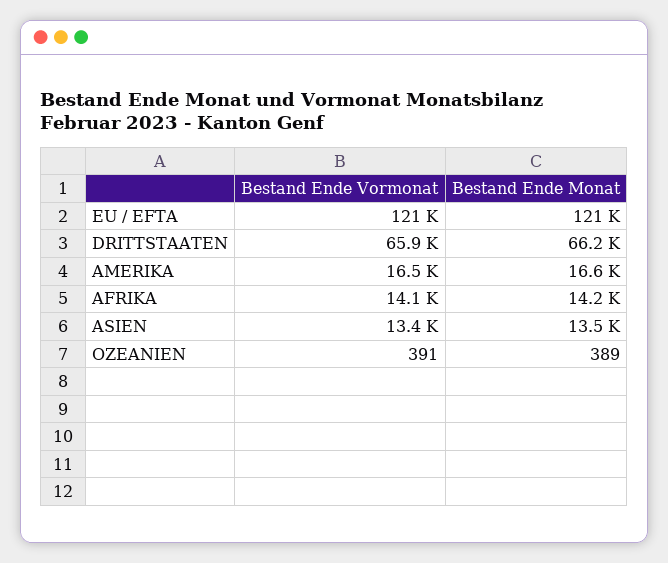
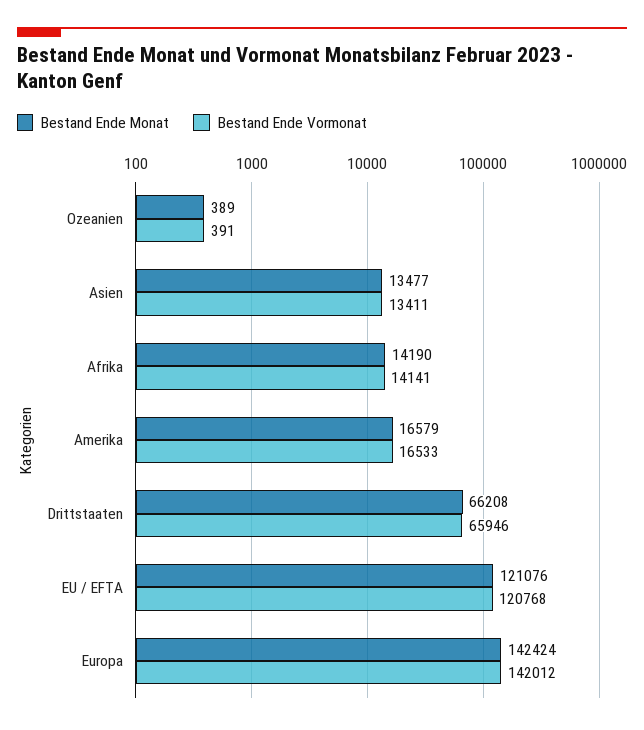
Bestand Ende Monat, Europa: none -> 142424
Bestand Ende Vormonat, Europa: none -> 142012

